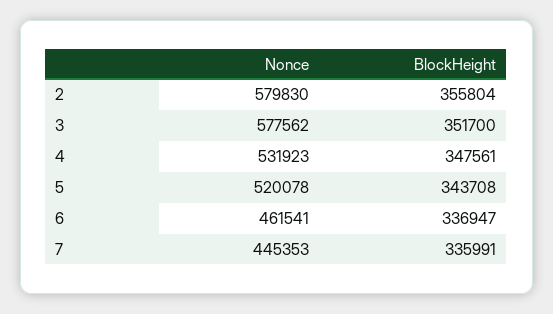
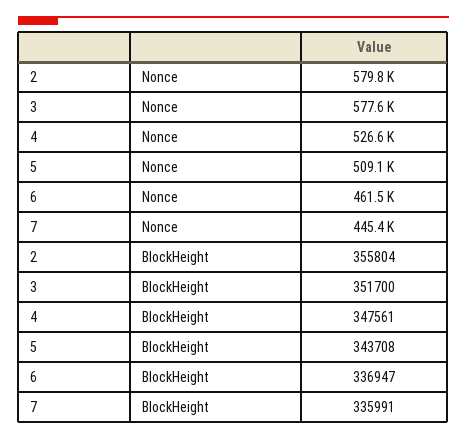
Nonce, 4: 531923 -> 526600
Nonce, 5: 520078 -> 509100

